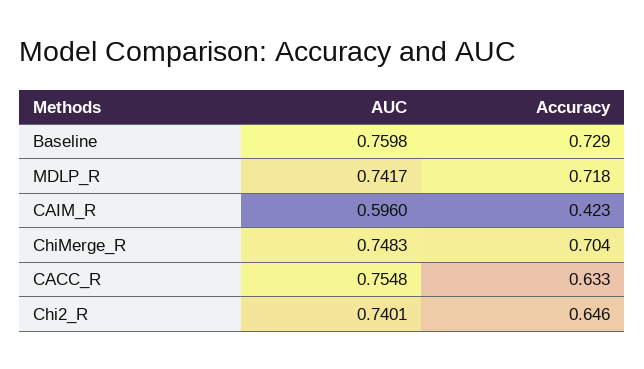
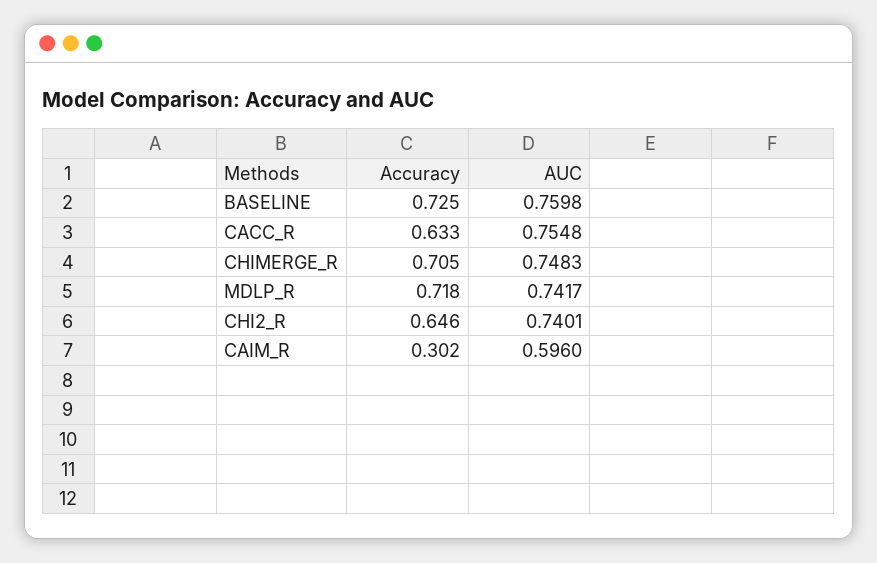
Accuracy, Baseline: 0.729 -> 0.725
Accuracy, CAIM_R: 0.423 -> 0.302
Accuracy, ChiMerge_R: 0.704 -> 0.705

